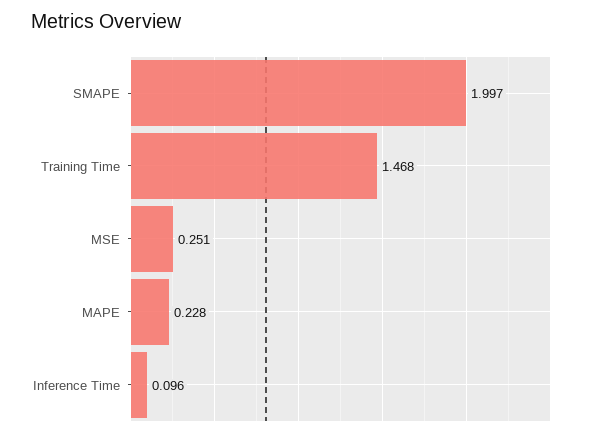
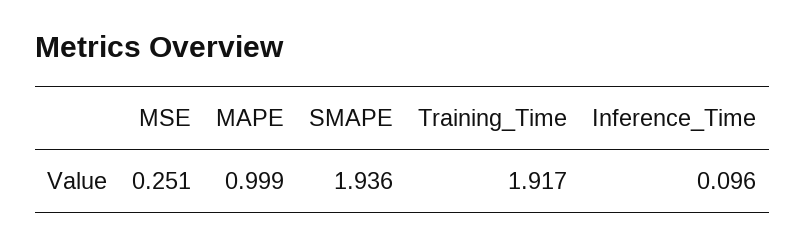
SMAPE: 1.997 -> 1.936
Training Time: 1.468 -> 1.917
MAPE: 0.228 -> 0.999

